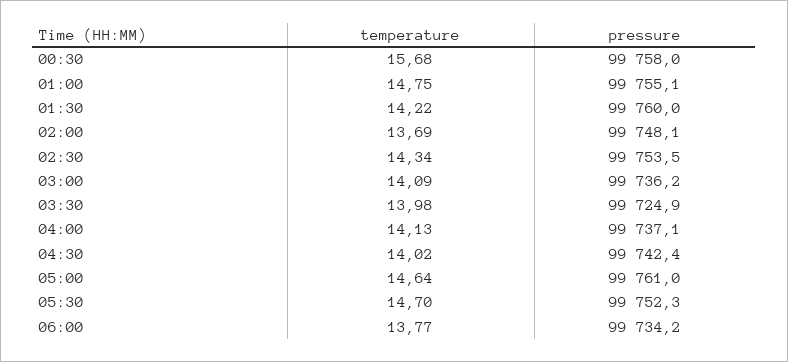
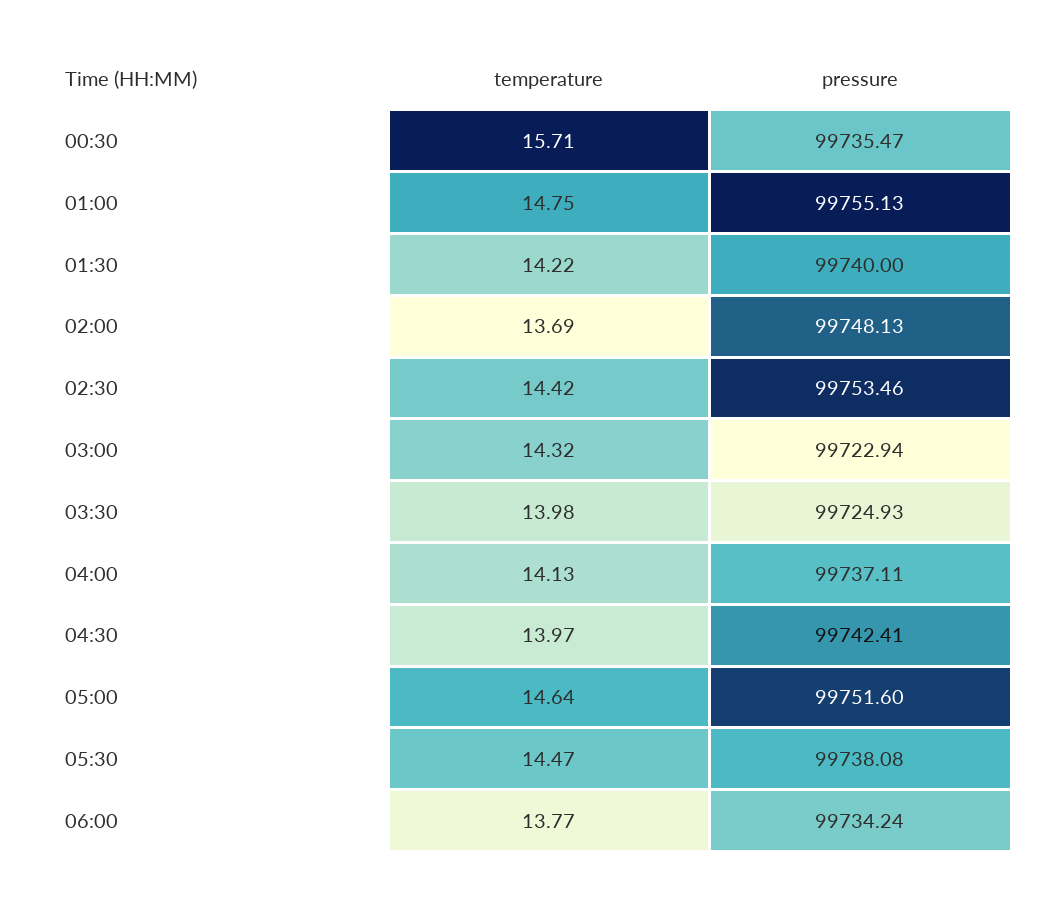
temperature, 00:30: 15.68 -> 15.71
pressure, 00:30: 99758 -> 99735.47
pressure, 01:30: 99760 -> 99740
temperature, 02:30: 14.34 -> 14.42
temperature, 03:00: 14.09 -> 14.32
pressure, 03:00: 99736.2 -> 99722.94
temperature, 04:30: 14.02 -> 13.97
pressure, 05:00: 99761 -> 99751.6
temperature, 05:30: 14.7 -> 14.47
pressure, 05:30: 99752.3 -> 99738.08

